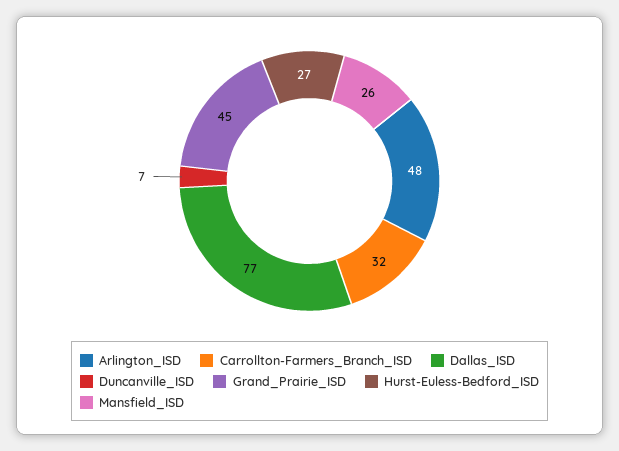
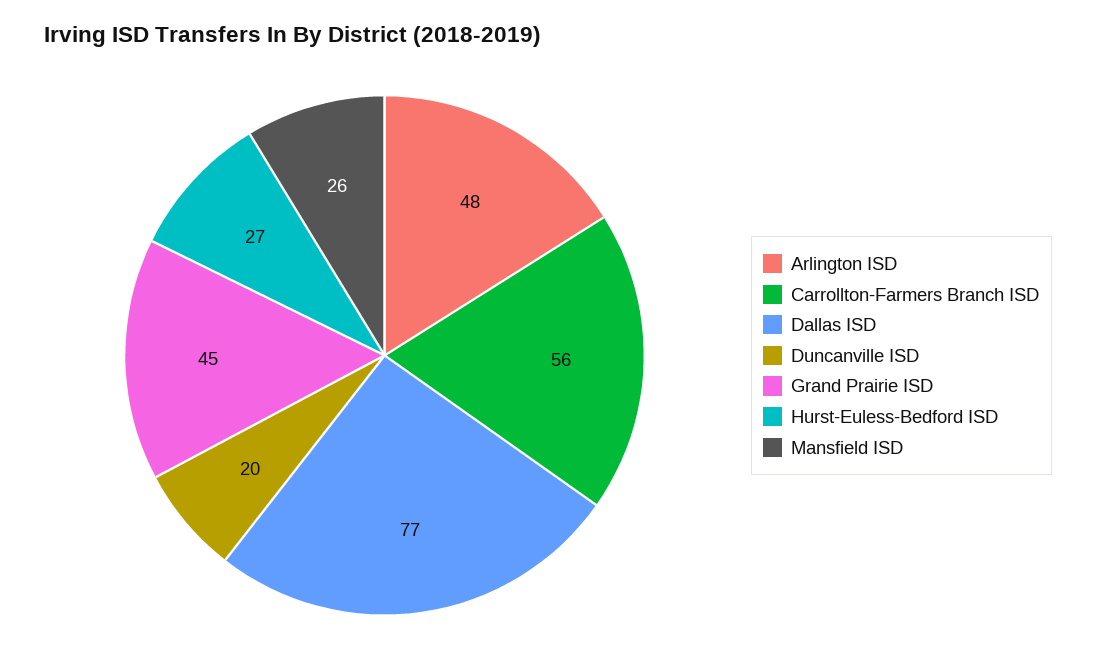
Carrollton-Farmers_Branch_ISD: 32 -> 56
Duncanville_ISD: 7 -> 20

